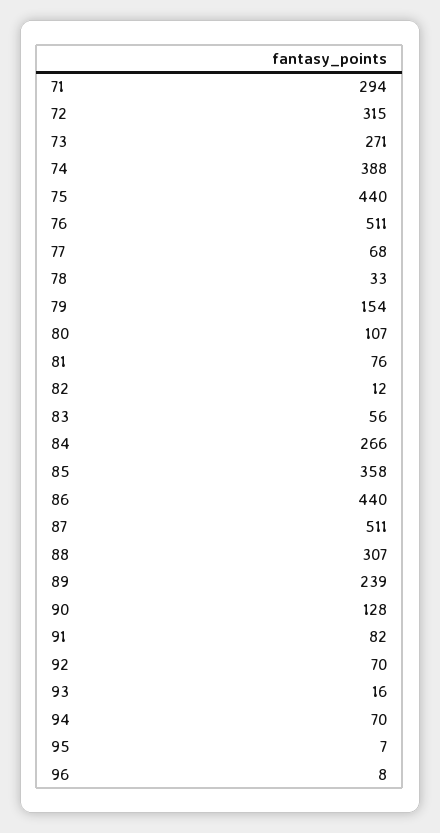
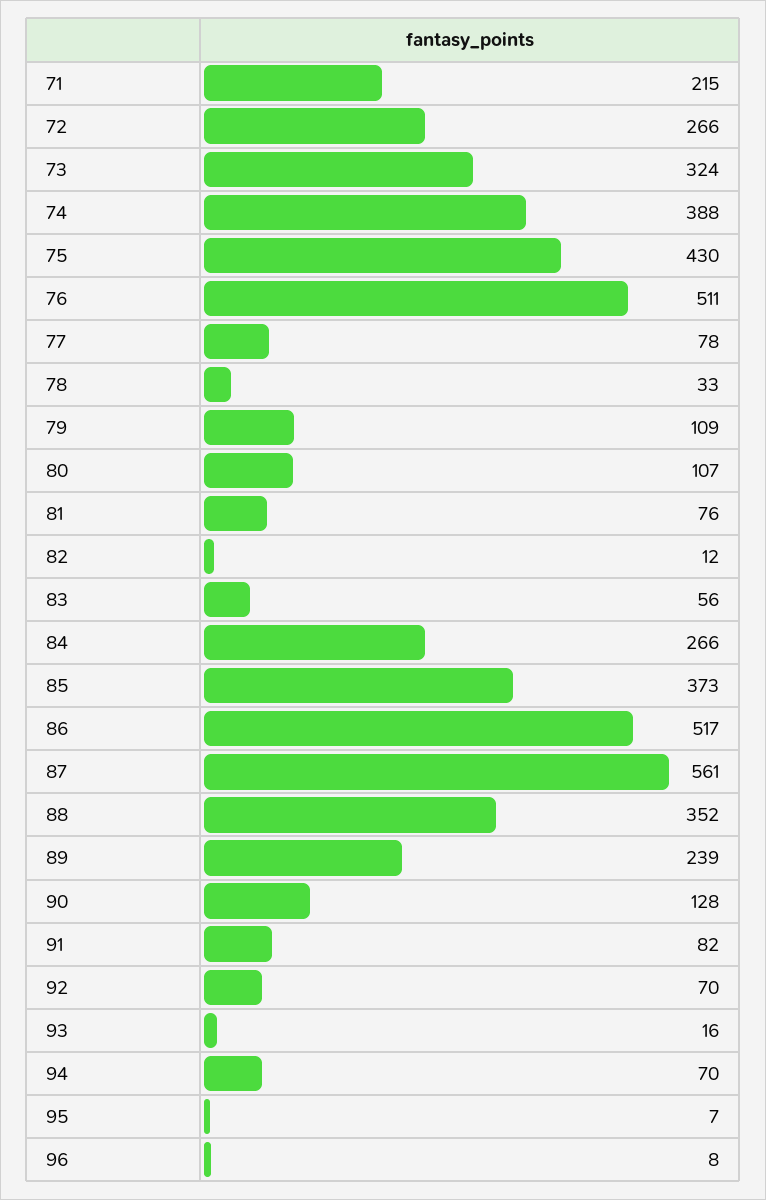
71: 294 -> 215
72: 315 -> 266
73: 271 -> 324
75: 440 -> 430
77: 68 -> 78
79: 154 -> 109
85: 358 -> 373
86: 440 -> 517
87: 511 -> 561
88: 307 -> 352

